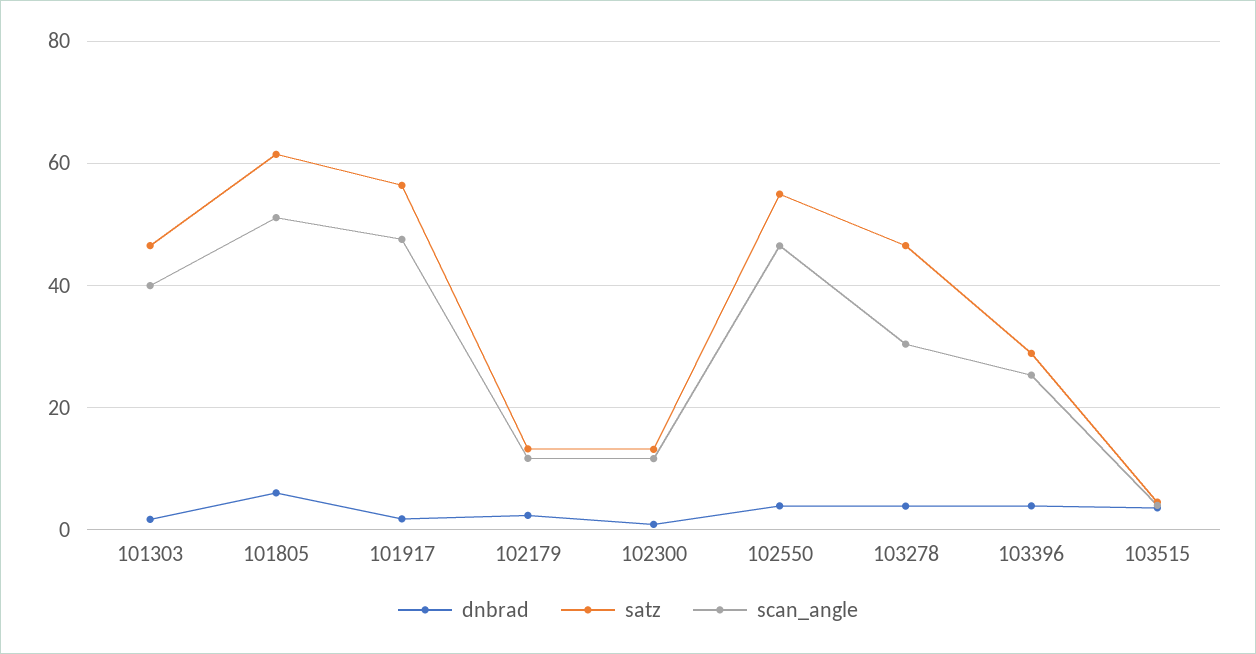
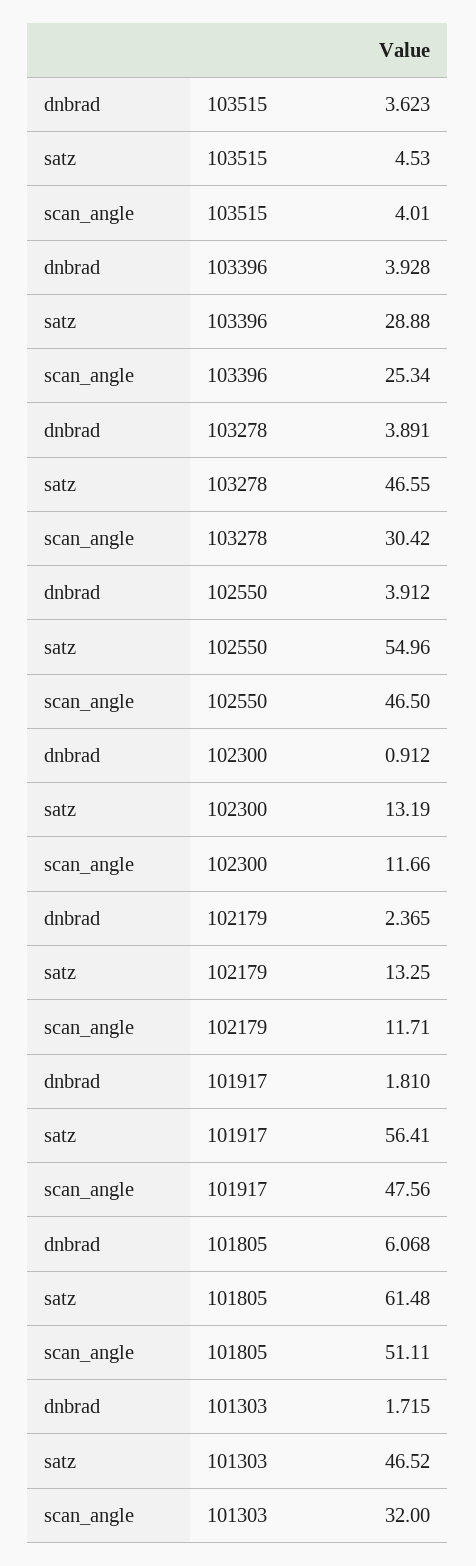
scan_angle, 101303: 40 -> 32

